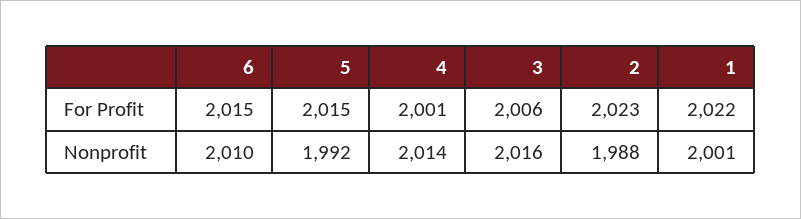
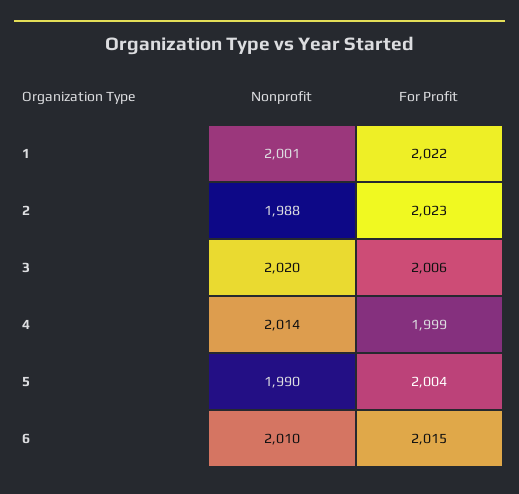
5, For Profit: 2015 -> 2004
4, For Profit: 2001 -> 1999
5, Nonprofit: 1992 -> 1990
3, Nonprofit: 2016 -> 2020

